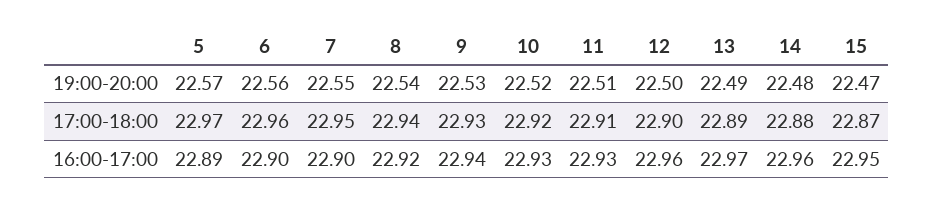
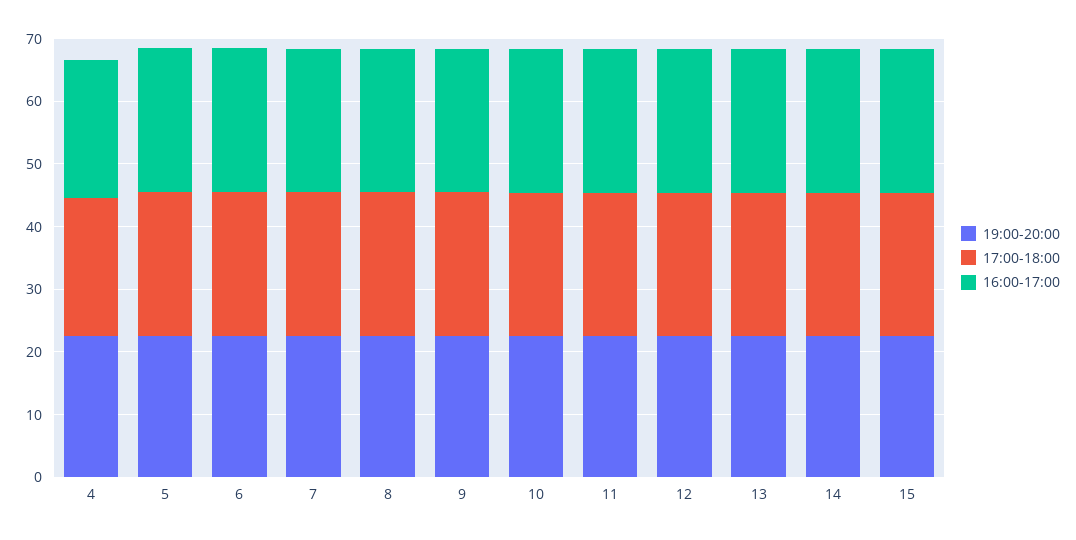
19:00-20:00, 4: none -> 22
17:00-18:00, 4: none -> 22
16:00-17:00, 4: none -> 22

